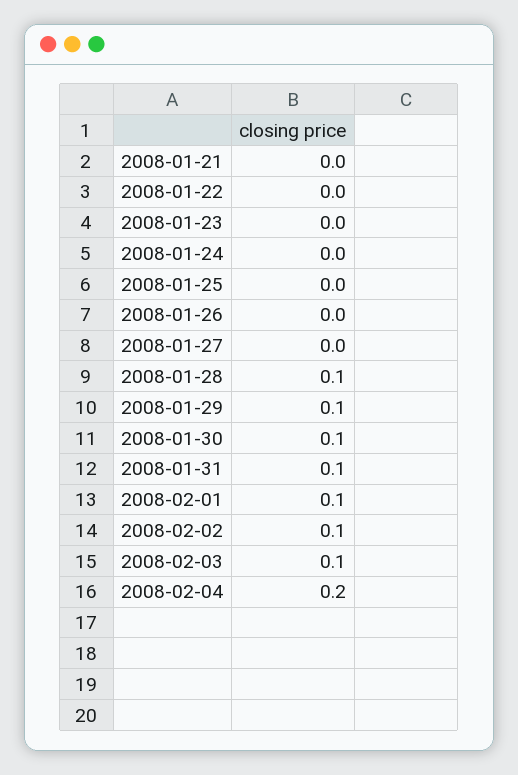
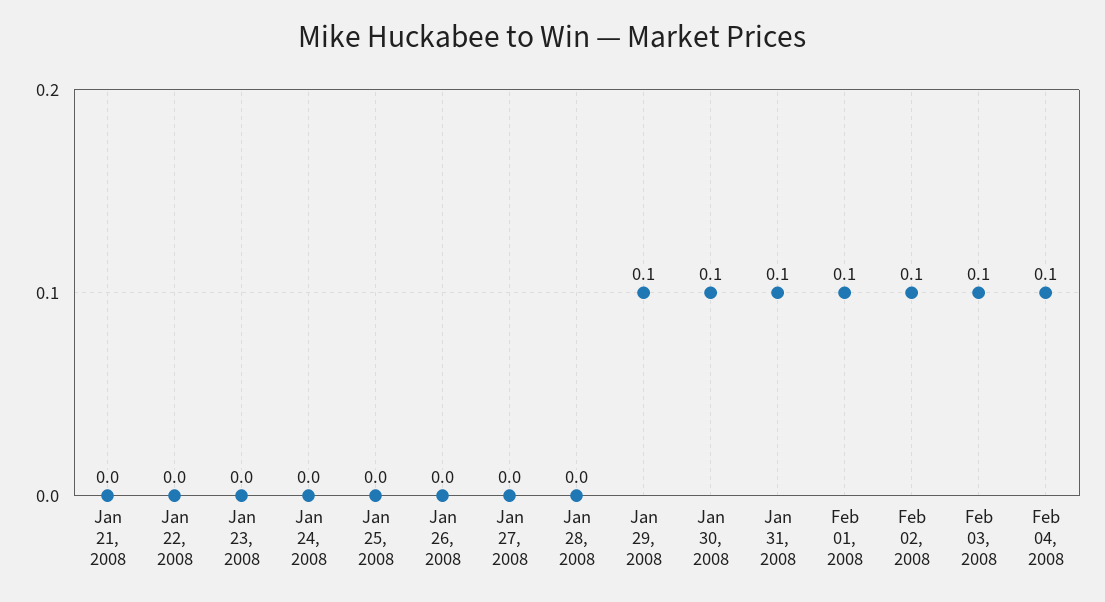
2008-01-28: 0.1 -> 0
2008-02-04: 0.2 -> 0.1

